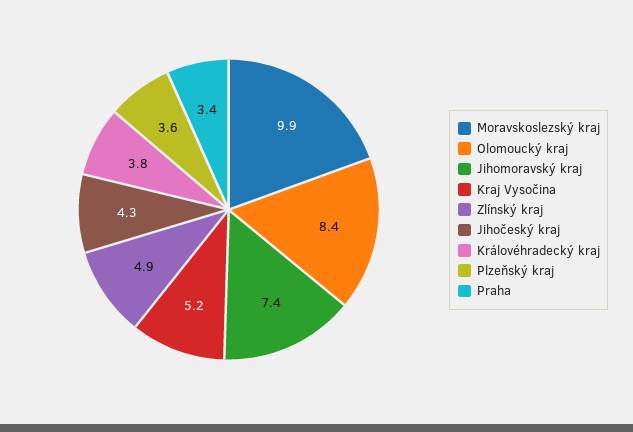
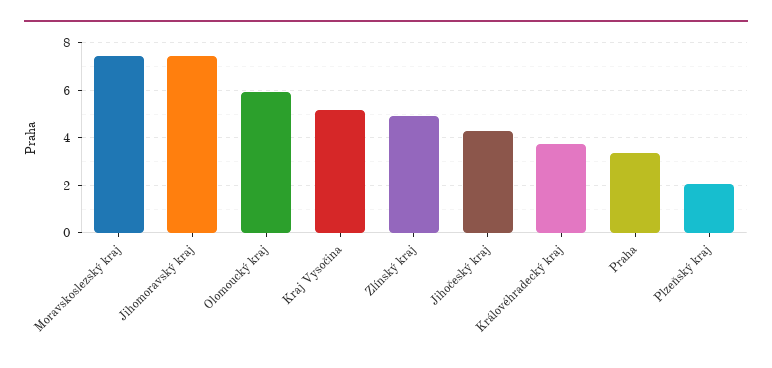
Moravskoslezský kraj: 9.9 -> 7.5
Olomoucký kraj: 8.4 -> 6
Plzeňský kraj: 3.6 -> 2

